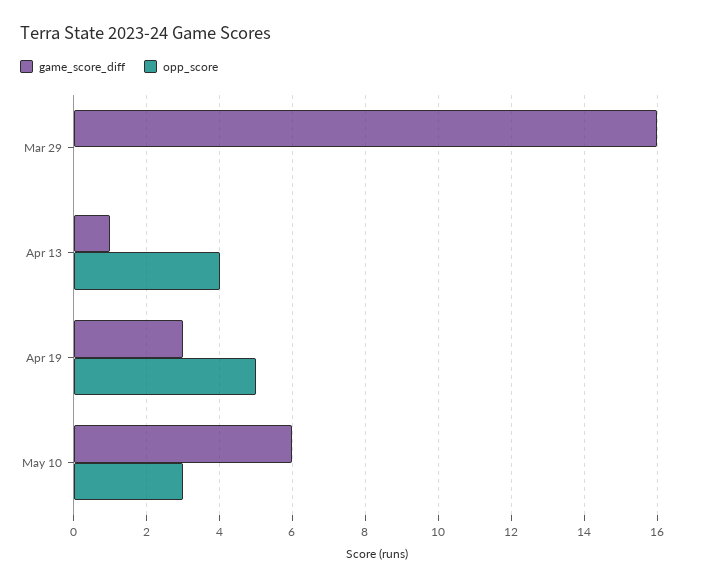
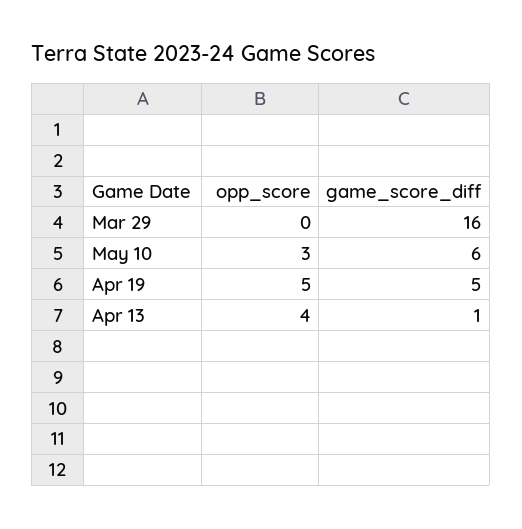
game_score_diff, Apr 19: 3 -> 5

